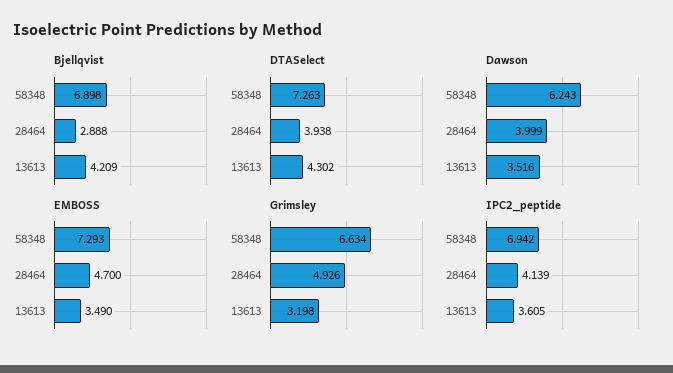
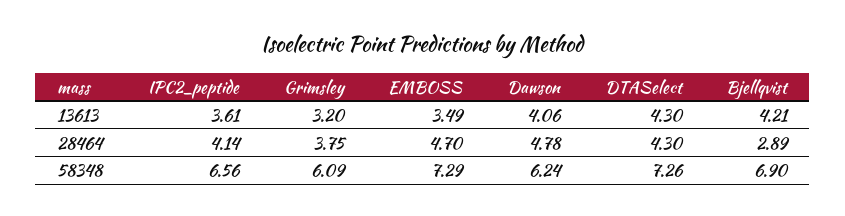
DTASelect, 28464: 3.938 -> 4.3
Dawson, 28464: 3.999 -> 4.78
Dawson, 13613: 3.516 -> 4.06
Grimsley, 58348: 6.634 -> 6.09
Grimsley, 28464: 4.926 -> 3.75
IPC2_peptide, 58348: 6.942 -> 6.56

